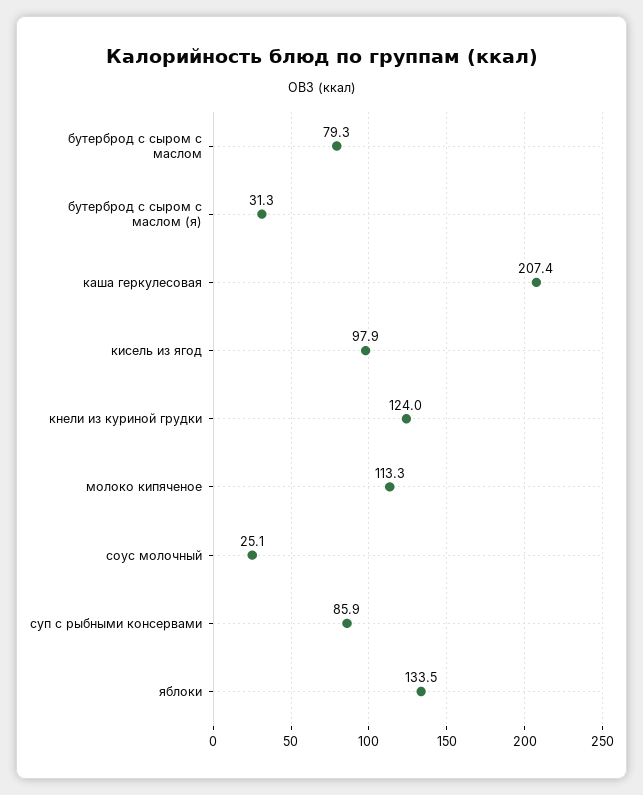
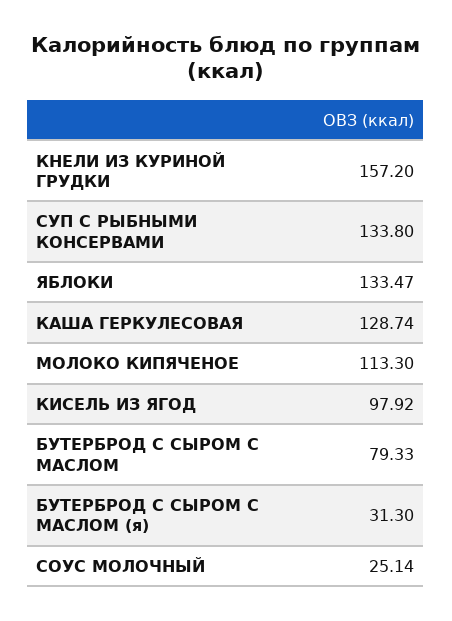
каша геркулесовая: 207.4 -> 128.74
кнели из куриной грудки: 124 -> 157.2
суп с рыбными консервами: 85.9 -> 133.8

